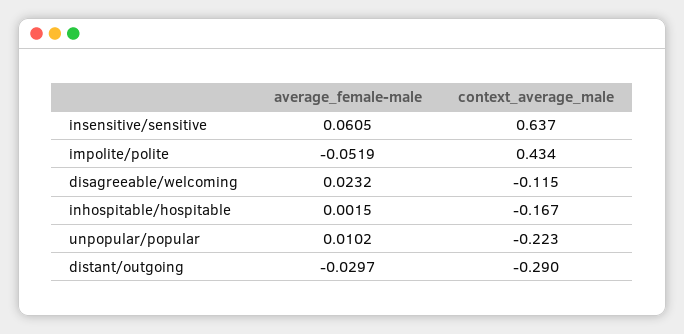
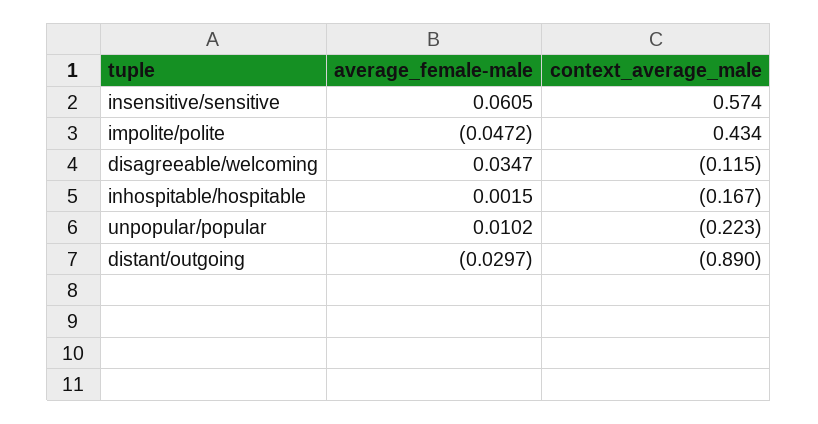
context_average_male, insensitive/sensitive: 0.637 -> 0.574
average_female-male, impolite/polite: -0.0519 -> -0.0472
average_female-male, disagreeable/welcoming: 0.0232 -> 0.0347
context_average_male, distant/outgoing: -0.29 -> -0.89

